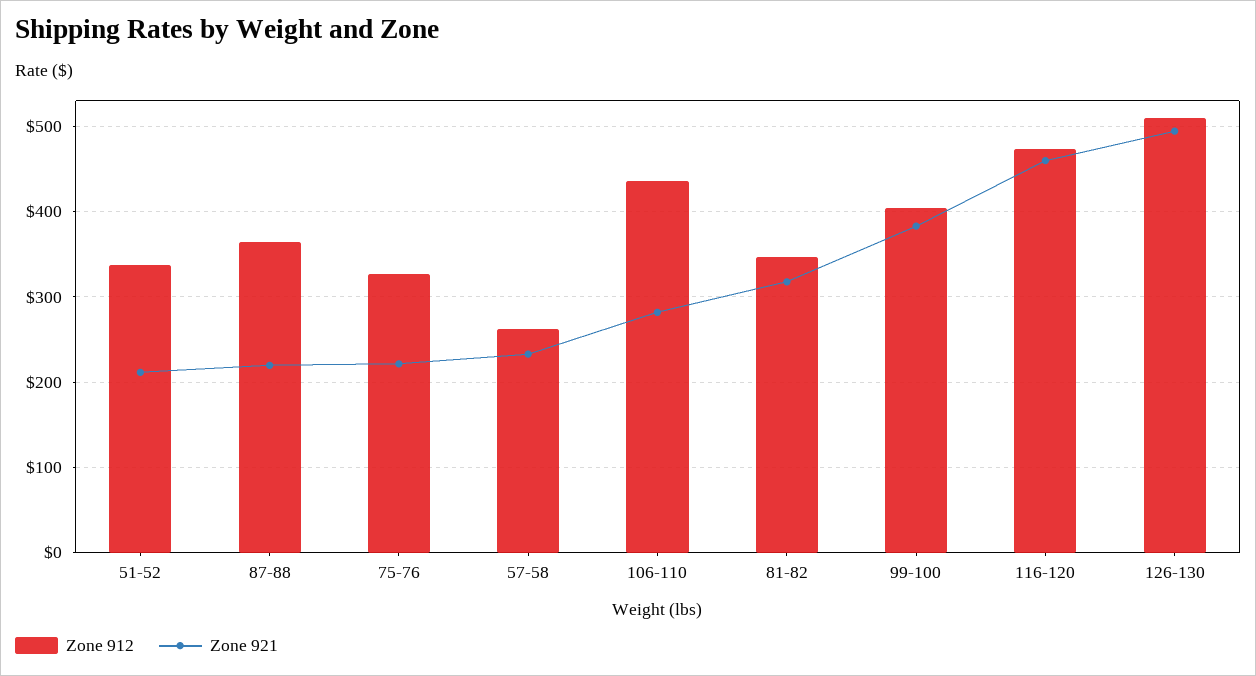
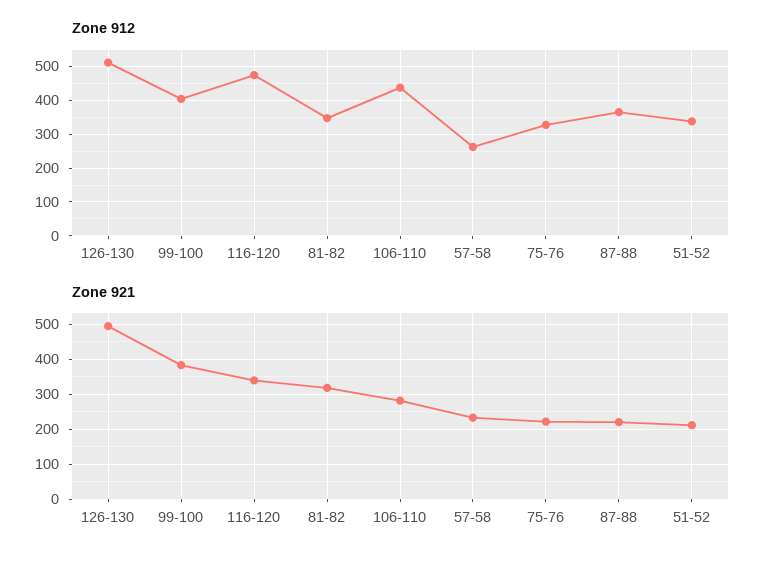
Zone 921, 116-120: 460 -> 340

